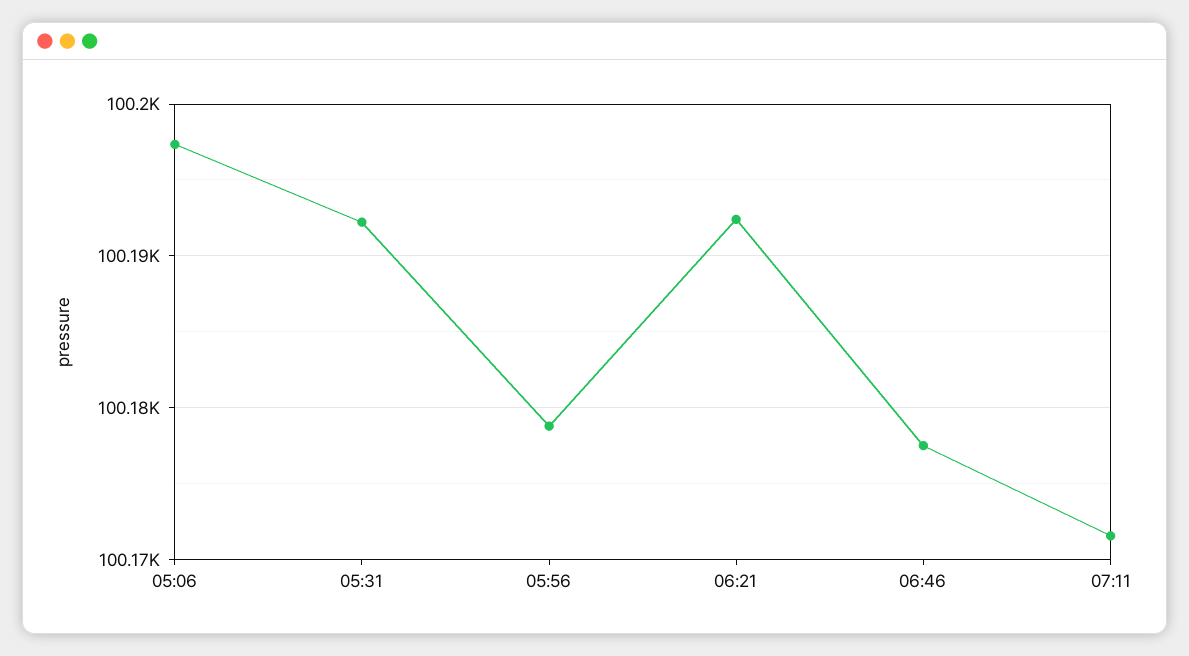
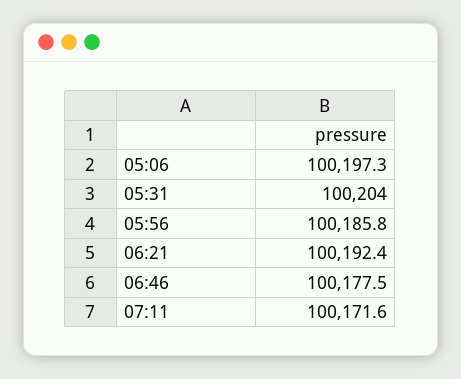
05:31: 100192 -> 100204
05:56: 100179 -> 100185.8

